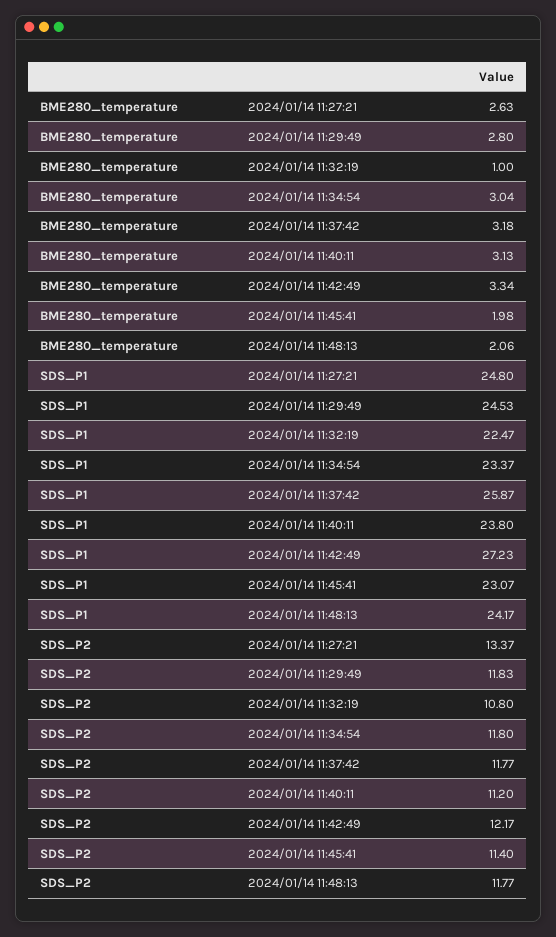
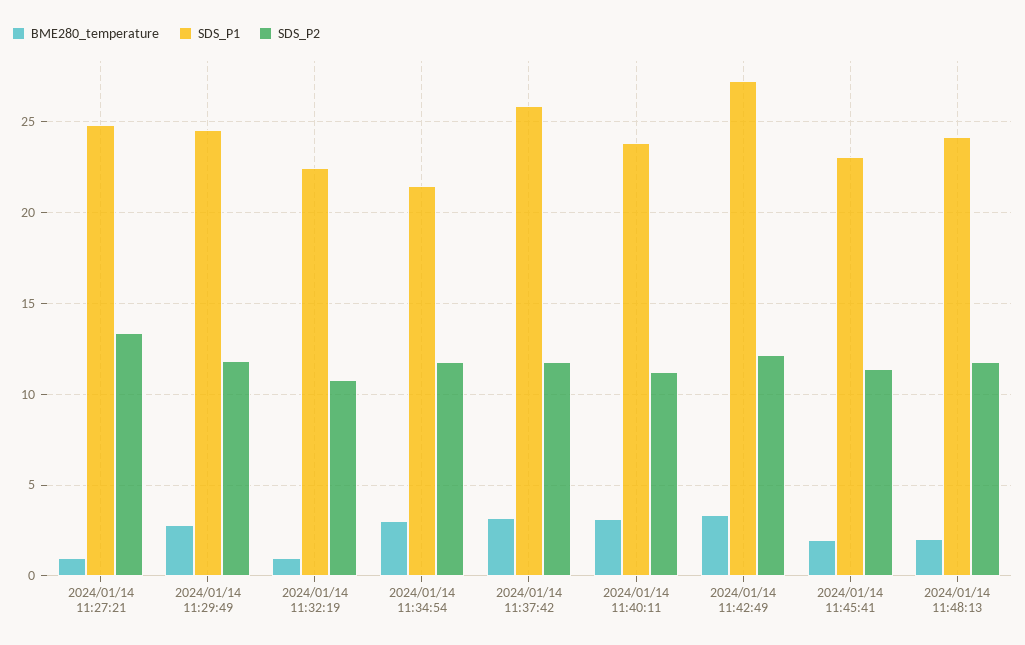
BME280_temperature, 2024/01/14 11:27:21: 2.63 -> 1
SDS_P1, 2024/01/14 11:34:54: 23.37 -> 21.5

